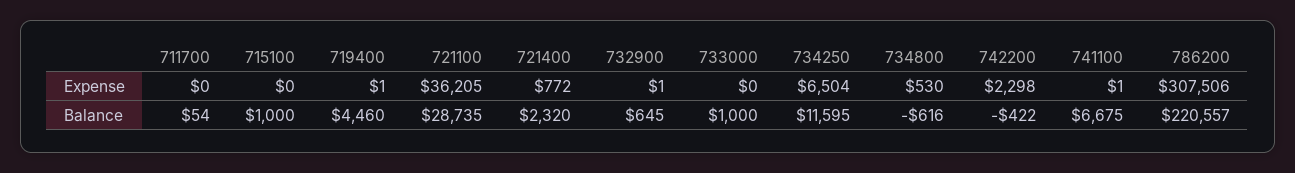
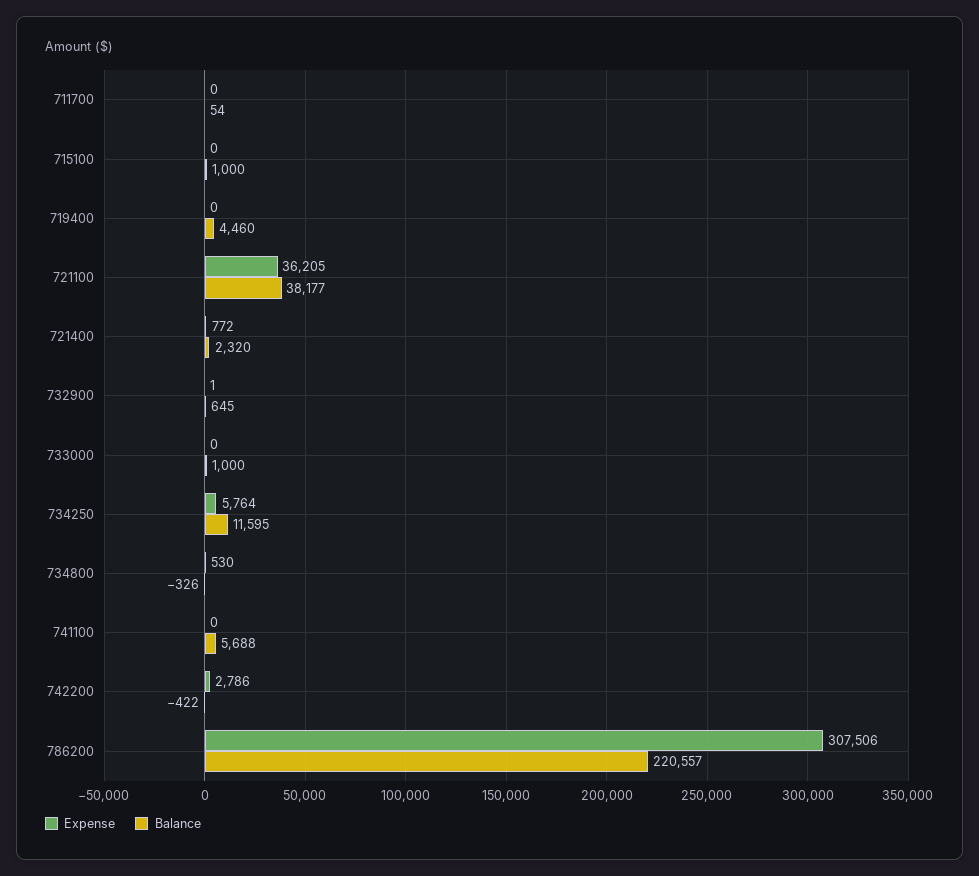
Expense, 719400: 1 -> 0
Expense, 734250: 6504 -> 5764
Expense, 742200: 2298 -> 2786
Expense, 741100: 1 -> 0
Balance, 721100: 28735 -> 38177
Balance, 734800: -616 -> -326
Balance, 741100: 6675 -> 5688

